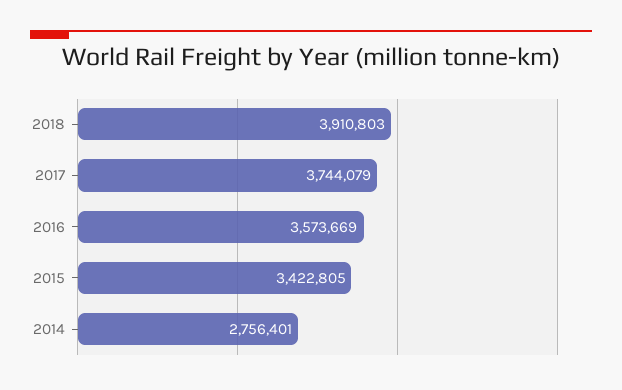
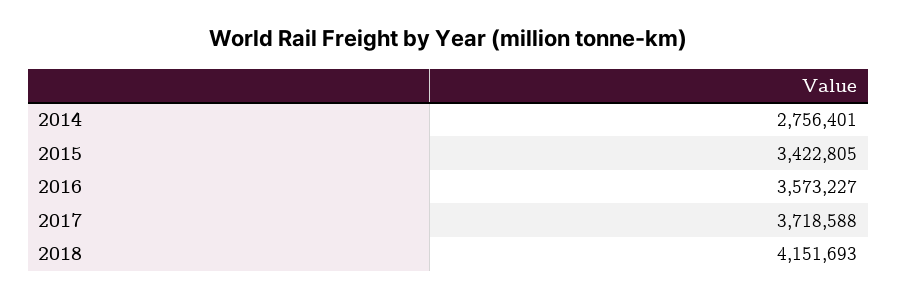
2018: 3910803 -> 4151693
2017: 3744079 -> 3718588
2016: 3573669 -> 3573227

